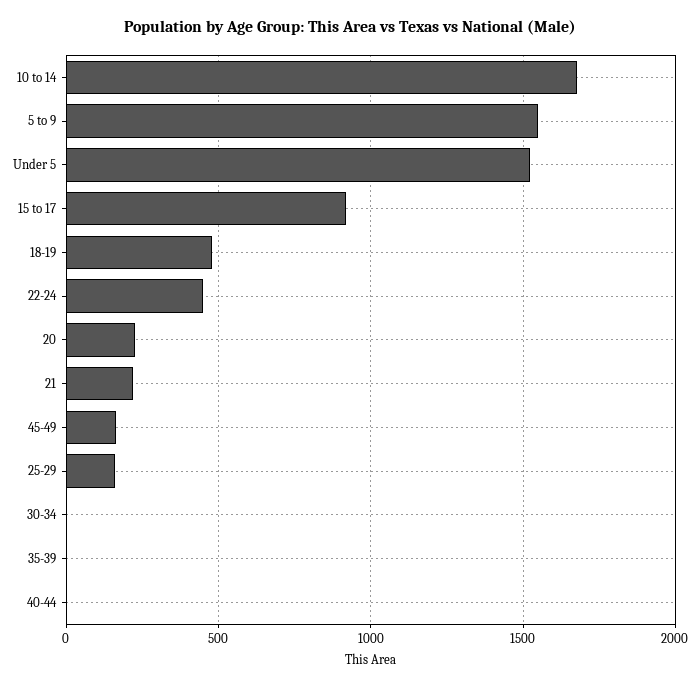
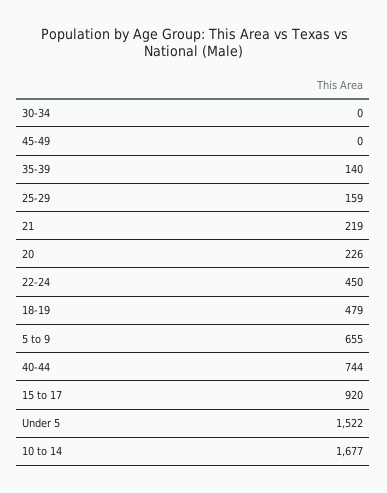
5 to 9: 1550 -> 655
45-49: 150 -> 0
35-39: 0 -> 140
40-44: 0 -> 744

